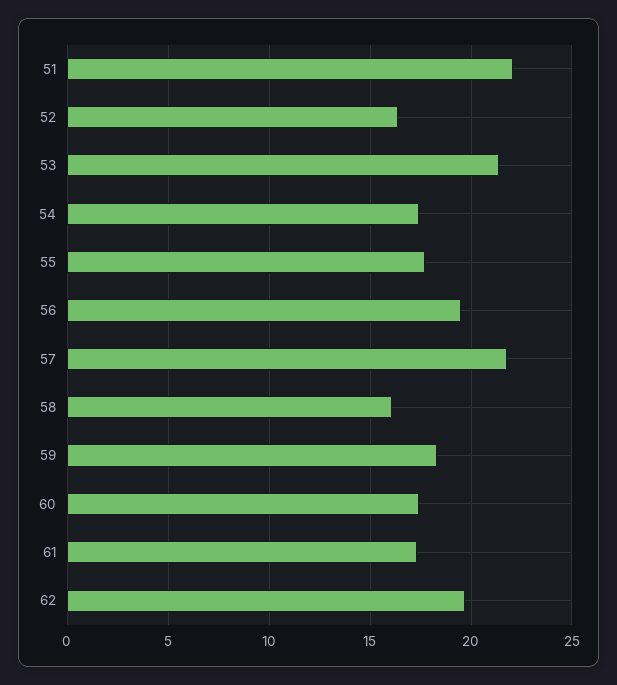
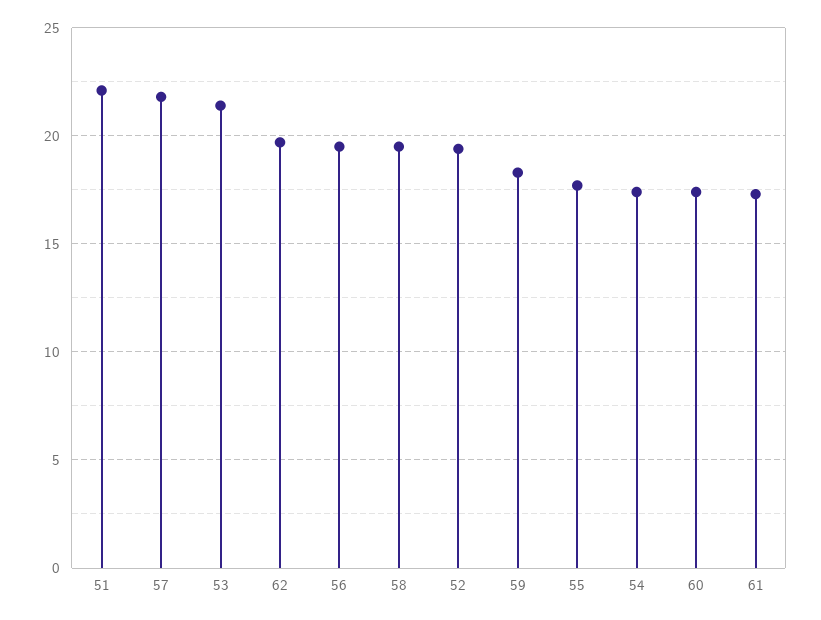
52: 16.5 -> 19.5
58: 16 -> 19.5

